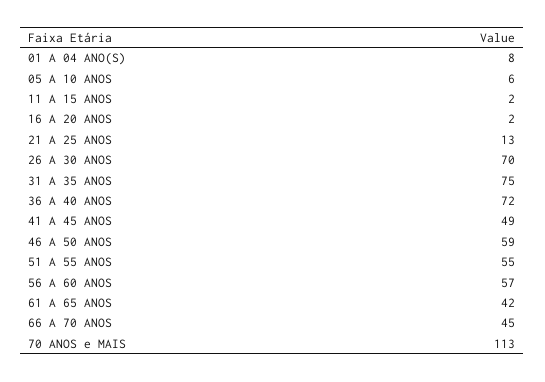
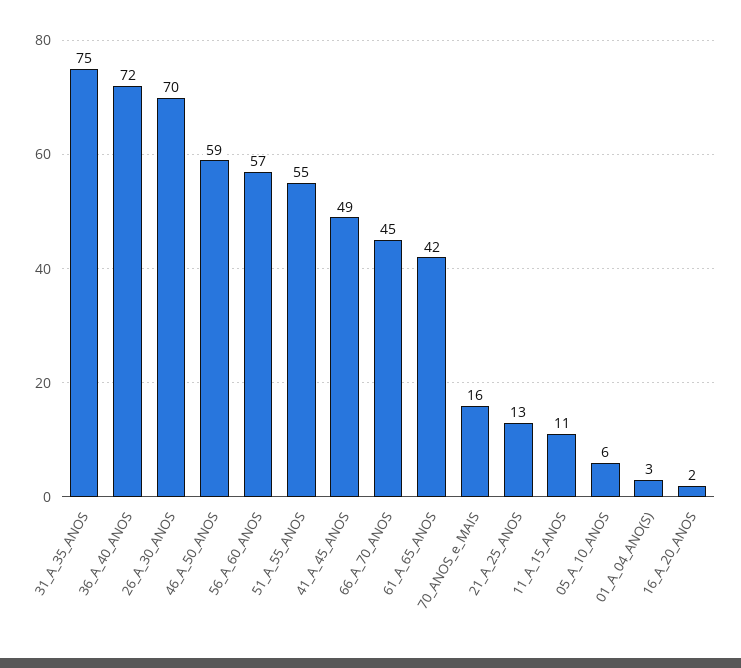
01 A 04 ANO(S): 8 -> 3
11 A 15 ANOS: 2 -> 11
70 ANOS e MAIS: 113 -> 16

